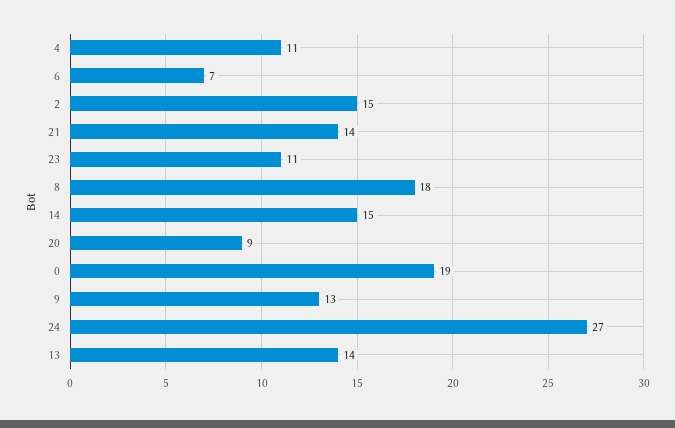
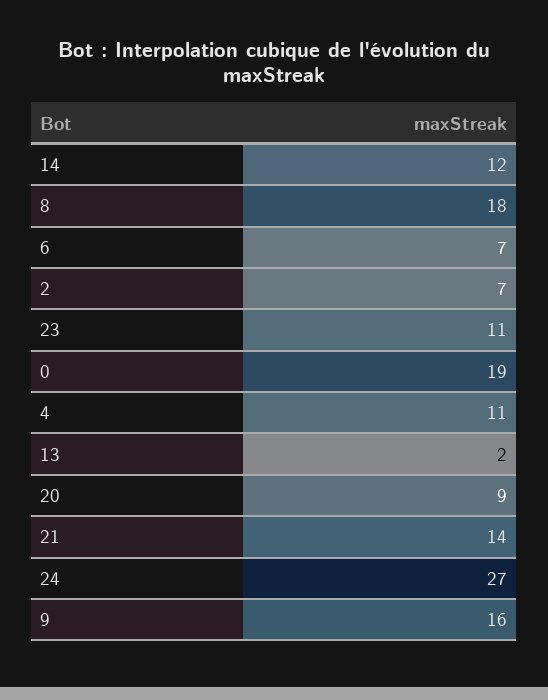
2: 15 -> 7
14: 15 -> 12
9: 13 -> 16
13: 14 -> 2

